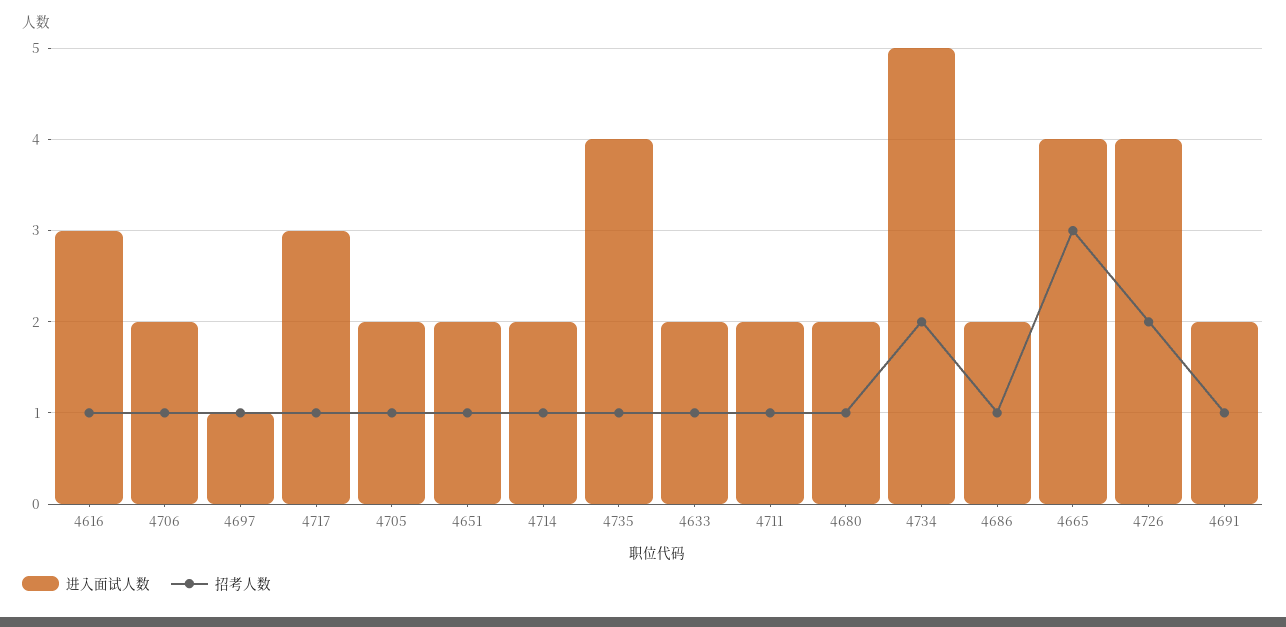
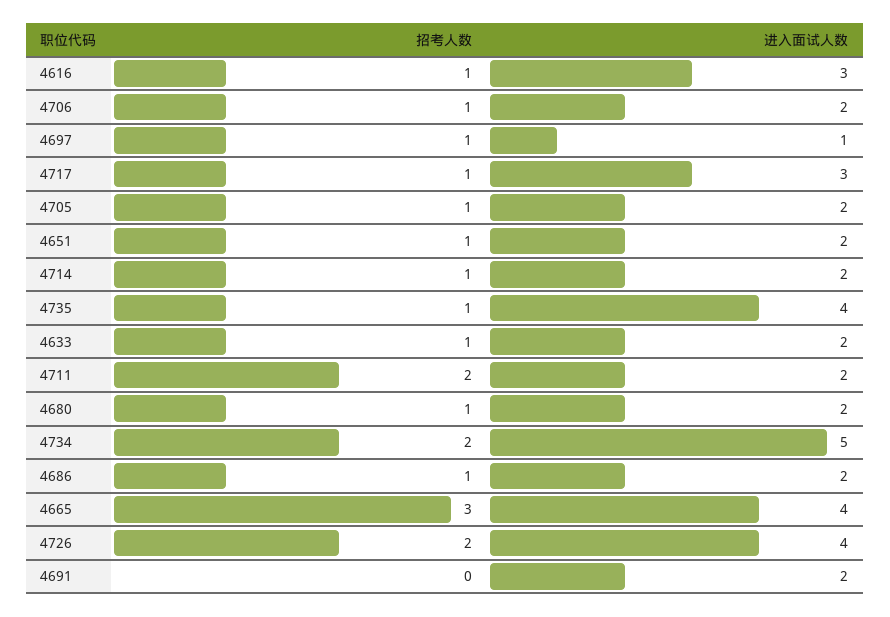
招考人数, 4711: 1 -> 2
招考人数, 4691: 1 -> 0

